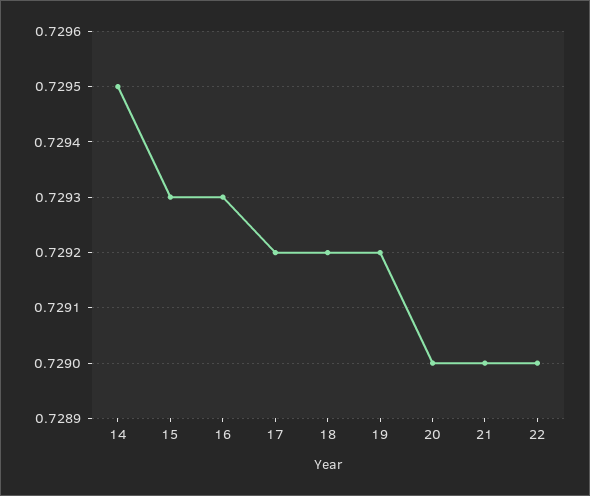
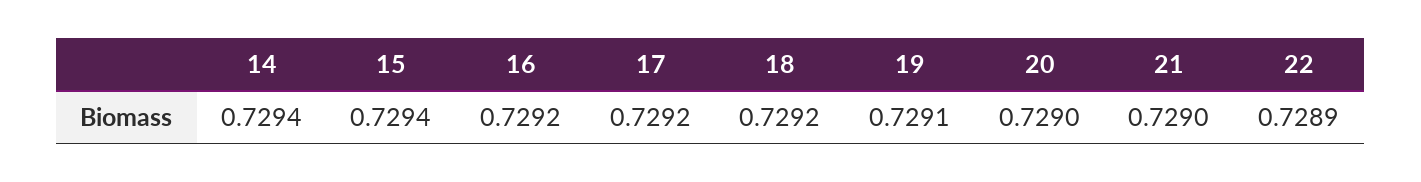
14: 0.7295 -> 0.7294
15: 0.7293 -> 0.7294
16: 0.7293 -> 0.7292
19: 0.7292 -> 0.7291
22: 0.729 -> 0.7289

